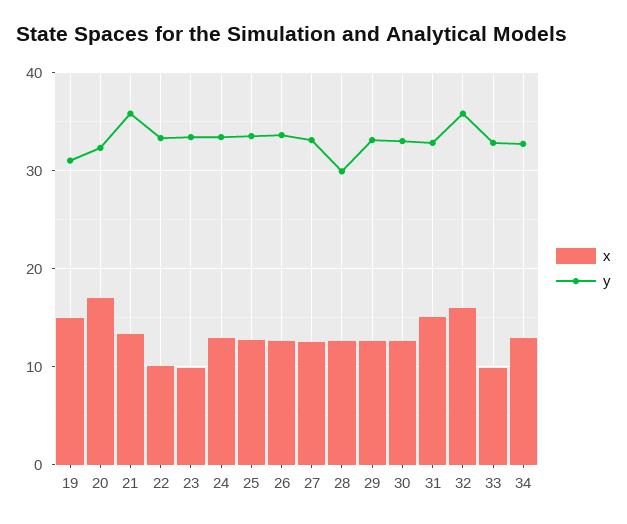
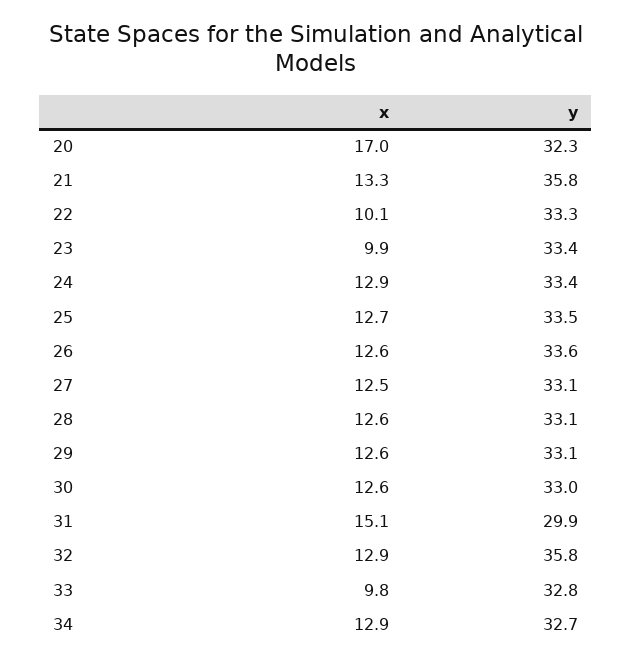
x, 19: 15 -> none
y, 19: 31 -> none
y, 28: 30 -> 33.1
y, 31: 33 -> 29.9
x, 32: 16 -> 12.9

